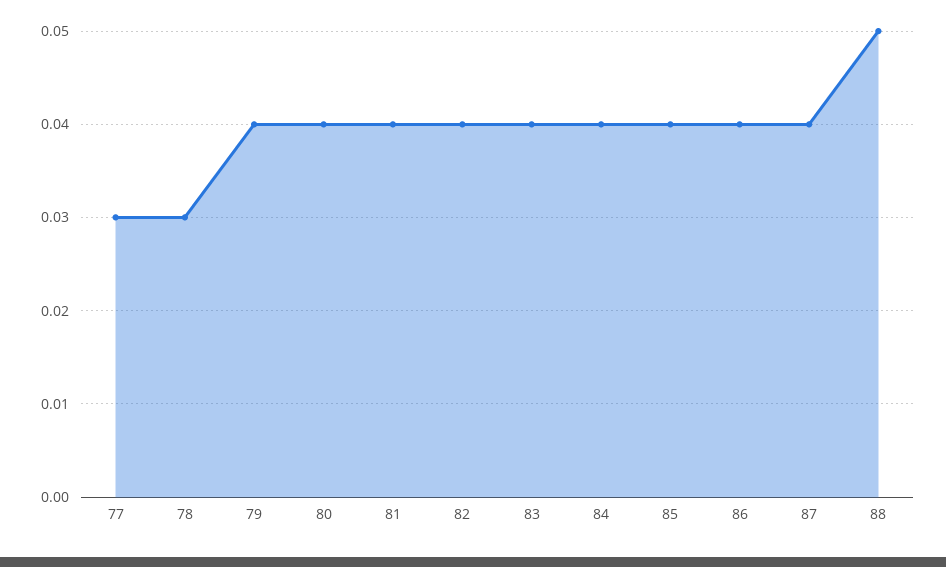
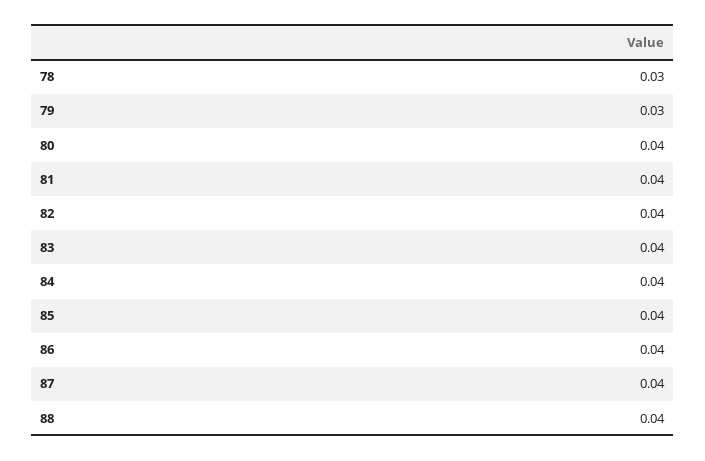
77: 0.03 -> none
79: 0.04 -> 0.03
88: 0.05 -> 0.04

